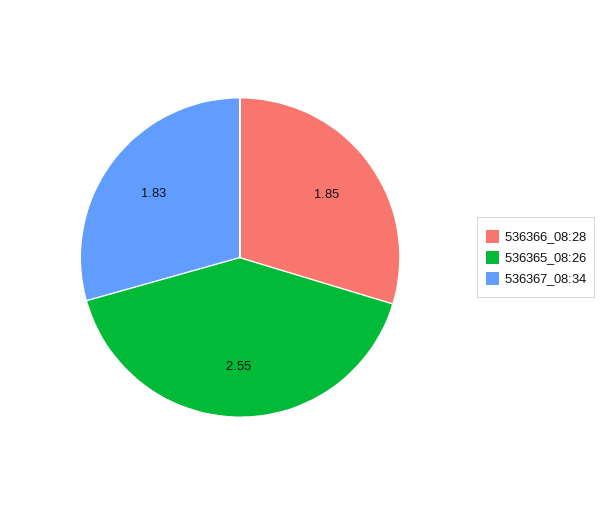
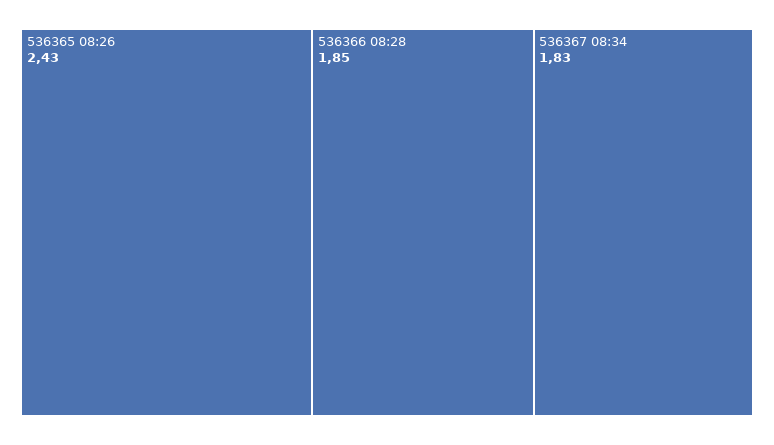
536365_08:26: 2.55 -> 2.43

